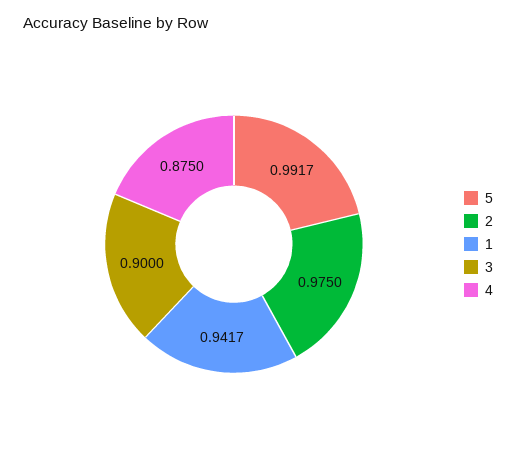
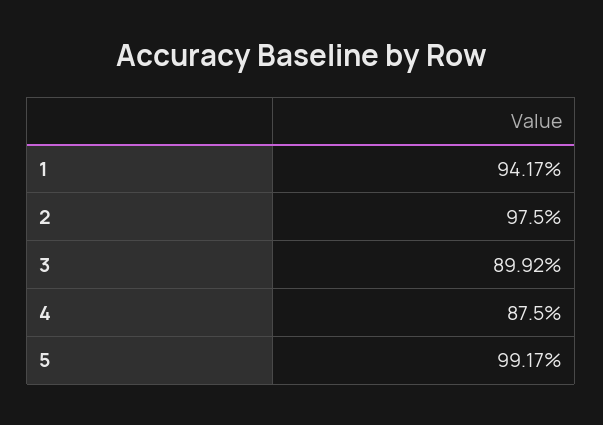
3: 0.9 -> 0.8992

